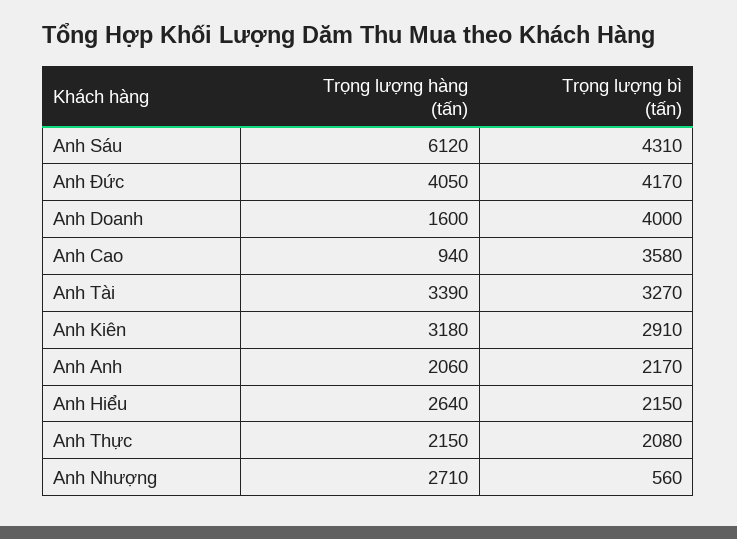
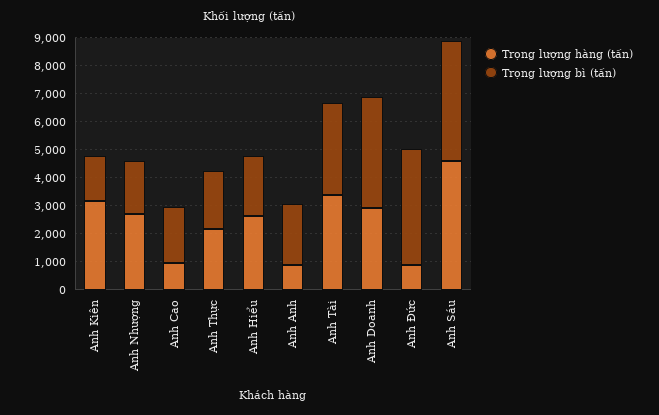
Trọng lượng hàng (tấn), Anh Sáu: 6120 -> 4500
Trọng lượng hàng (tấn), Anh Đức: 4050 -> 1000
Trọng lượng hàng (tấn), Anh Doanh: 1600 -> 3000
Trọng lượng bì (tấn), Anh Cao: 3580 -> 2000
Trọng lượng bì (tấn), Anh Kiên: 2910 -> 1500
Trọng lượng hàng (tấn), Anh Anh: 2060 -> 1000
Trọng lượng bì (tấn), Anh Nhượng: 560 -> 2000

